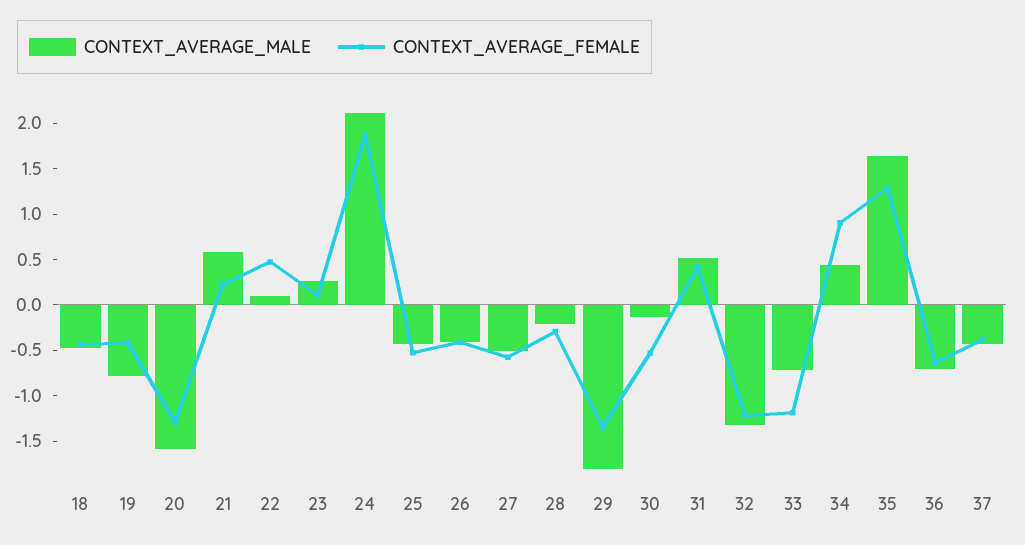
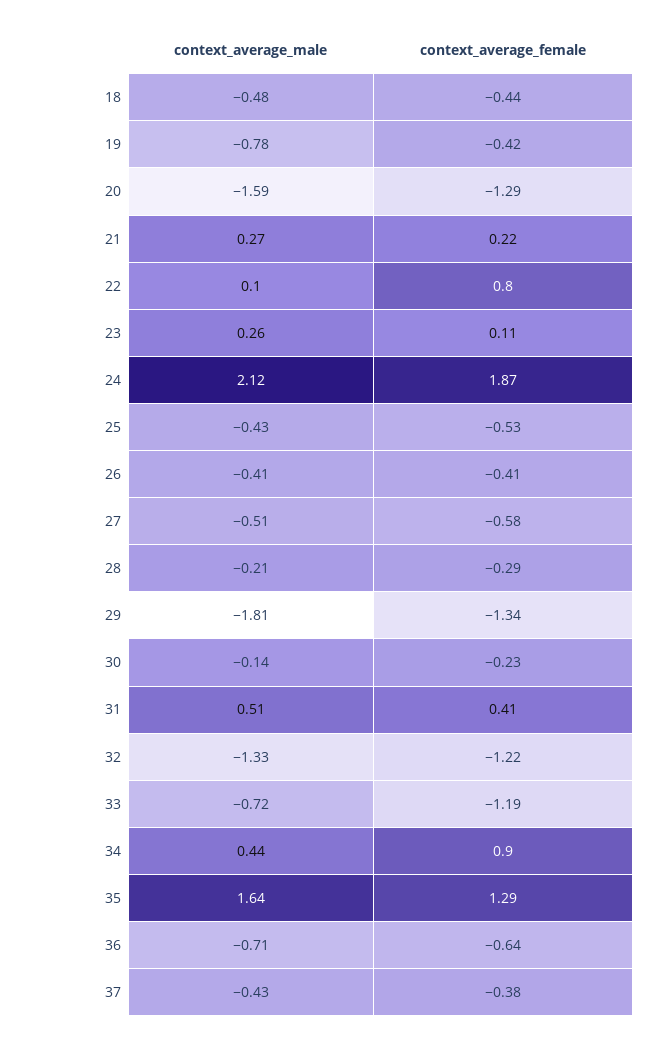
CONTEXT_AVERAGE_MALE, 21: 0.6 -> 0.27
CONTEXT_AVERAGE_FEMALE, 22: 0.5 -> 0.8
CONTEXT_AVERAGE_FEMALE, 30: -0.5 -> -0.23

